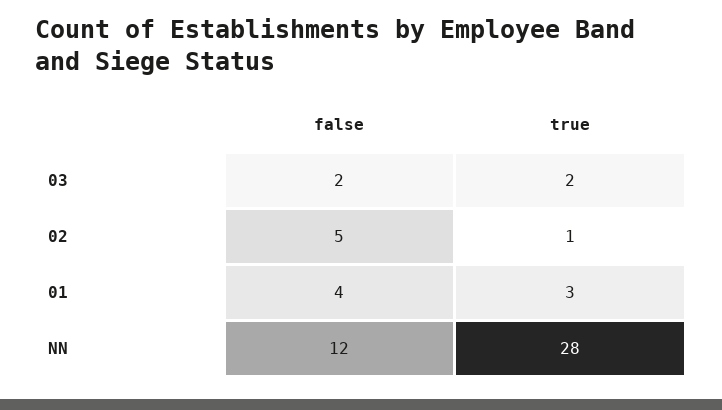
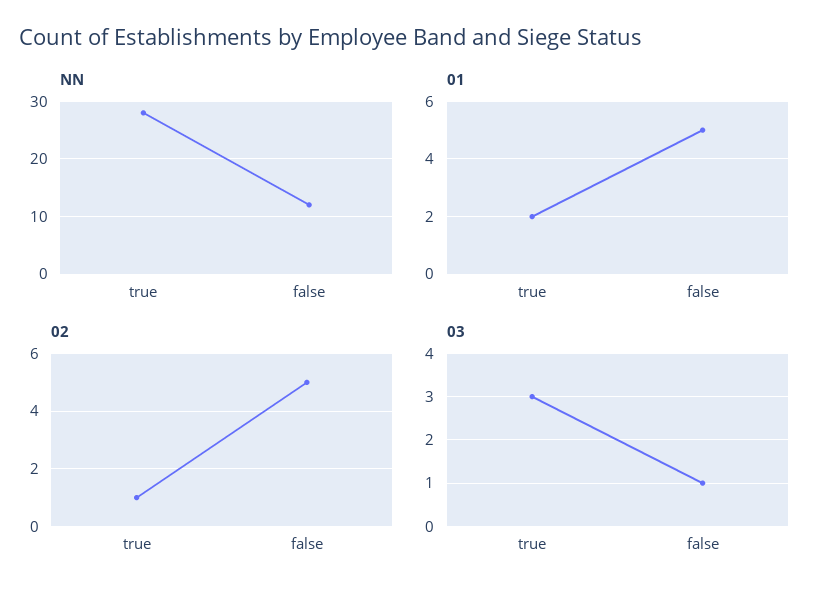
03, false: 2 -> 1
03, true: 2 -> 3
01, false: 4 -> 5
01, true: 3 -> 2

